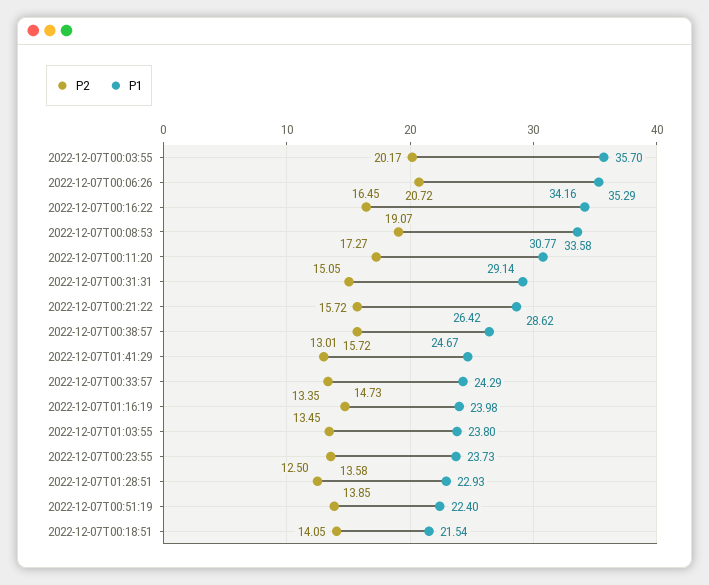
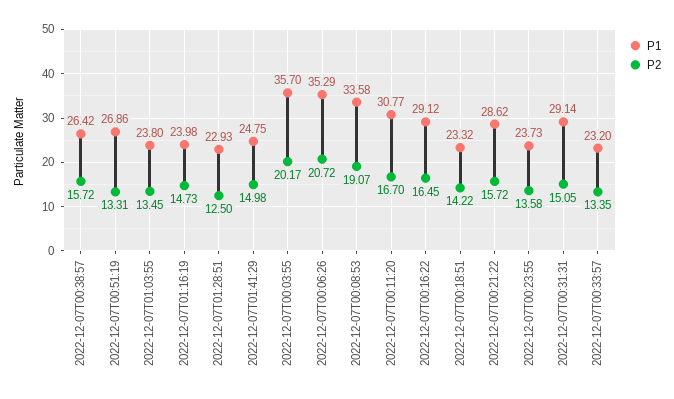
P1, 2022-12-07T00:16:22: 34.16 -> 29.12
P2, 2022-12-07T00:11:20: 17.27 -> 16.7
P2, 2022-12-07T01:41:29: 13.01 -> 14.98
P1, 2022-12-07T01:41:29: 24.67 -> 24.75
P1, 2022-12-07T00:33:57: 24.29 -> 23.2
P2, 2022-12-07T00:51:19: 13.85 -> 13.31
P1, 2022-12-07T00:51:19: 22.4 -> 26.86
P2, 2022-12-07T00:18:51: 14.05 -> 14.22
P1, 2022-12-07T00:18:51: 21.54 -> 23.32

